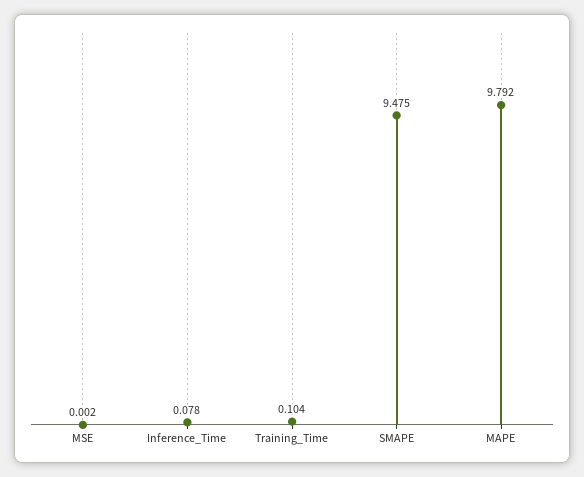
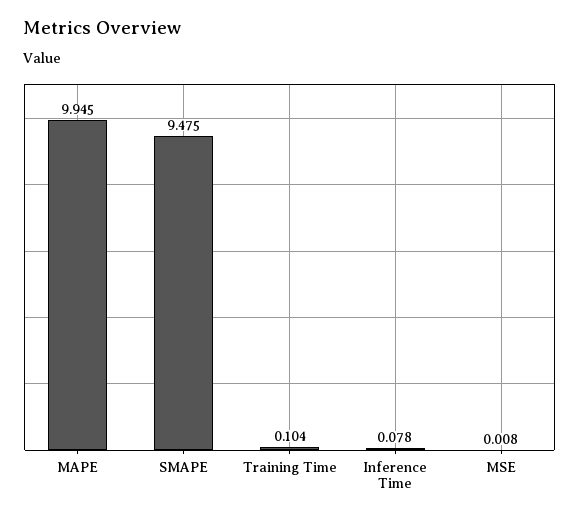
MSE: 0.002 -> 0.008
MAPE: 9.792 -> 9.945

